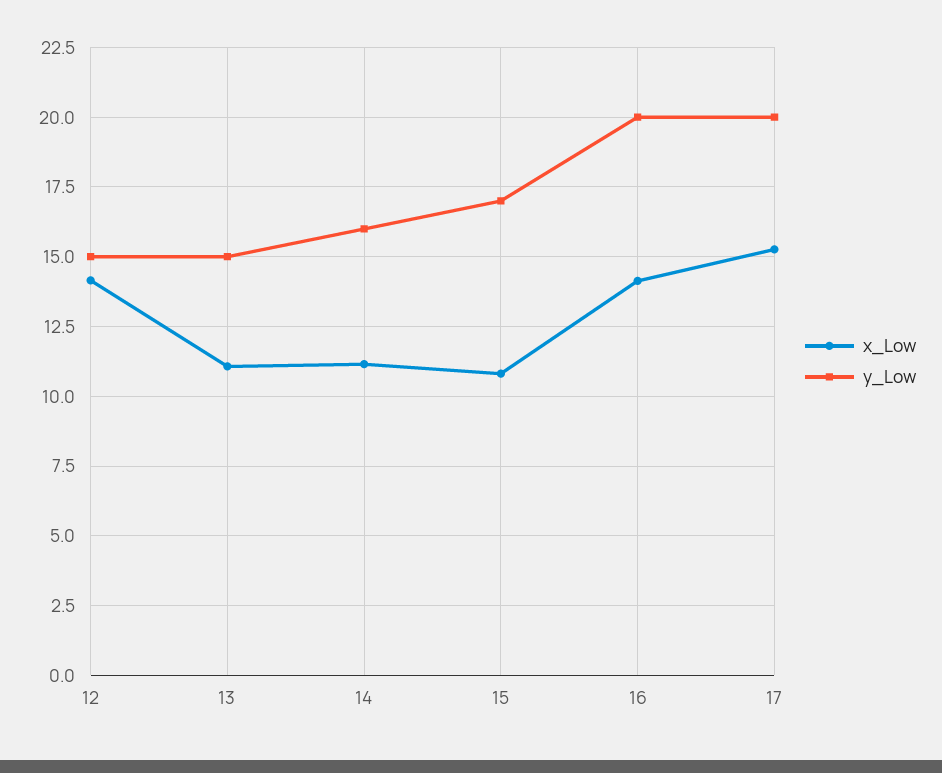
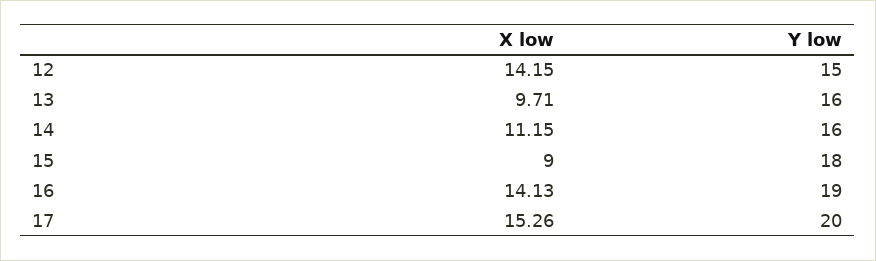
x_Low, 13: 11 -> 9.71
y_Low, 13: 15 -> 16
x_Low, 15: 10.75 -> 9
y_Low, 15: 17 -> 18
y_Low, 16: 20 -> 19

